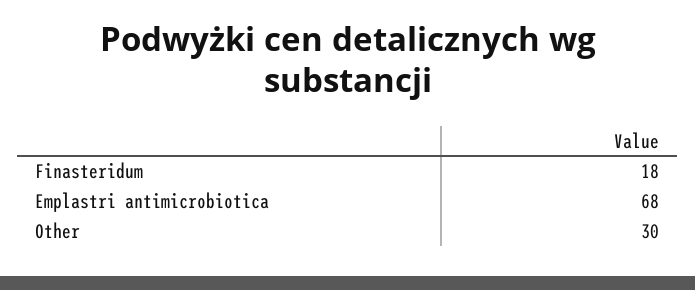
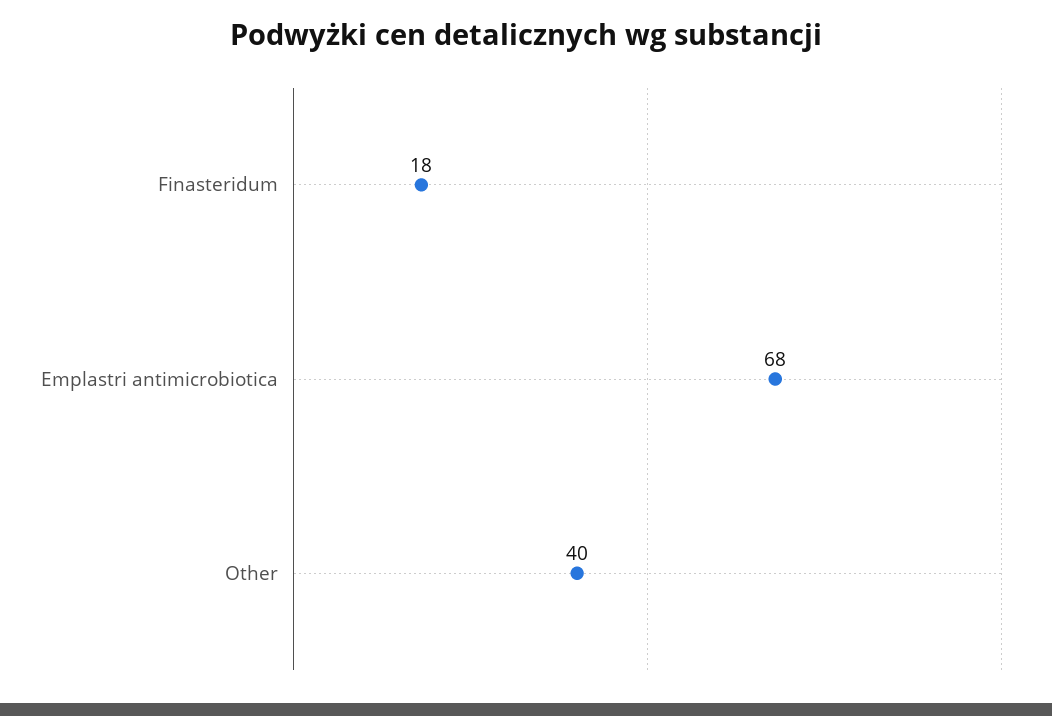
Other: 30 -> 40

